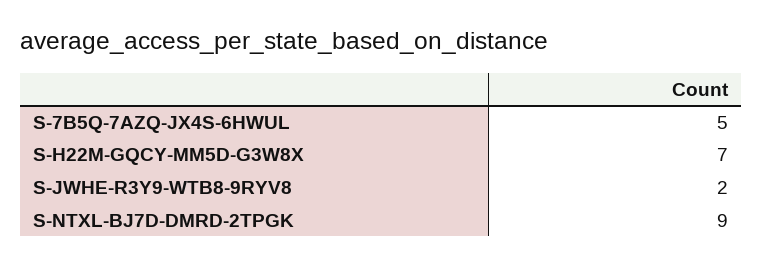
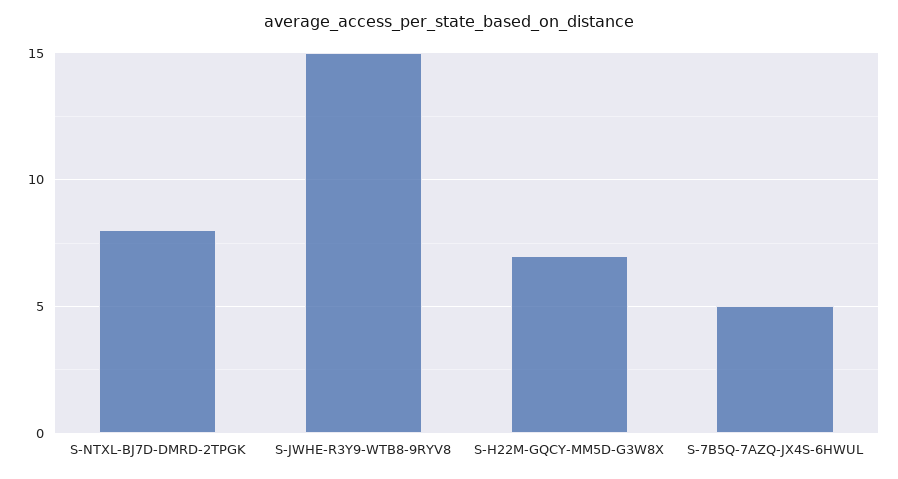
S-JWHE-R3Y9-WTB8-9RYV8: 2 -> 15
S-NTXL-BJ7D-DMRD-2TPGK: 9 -> 8

